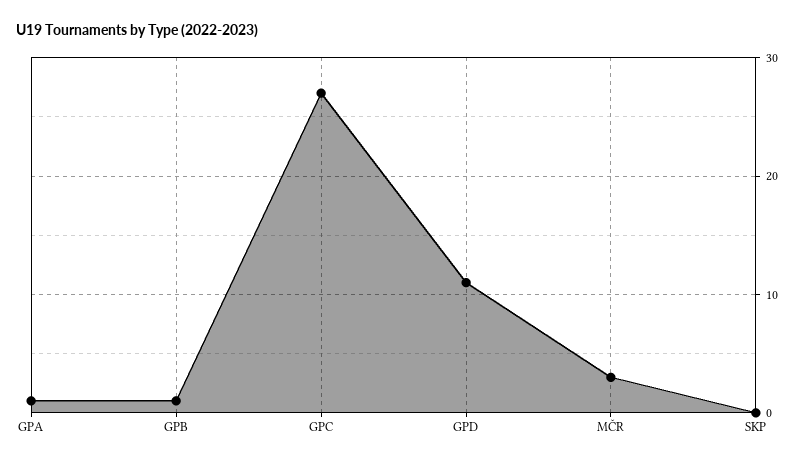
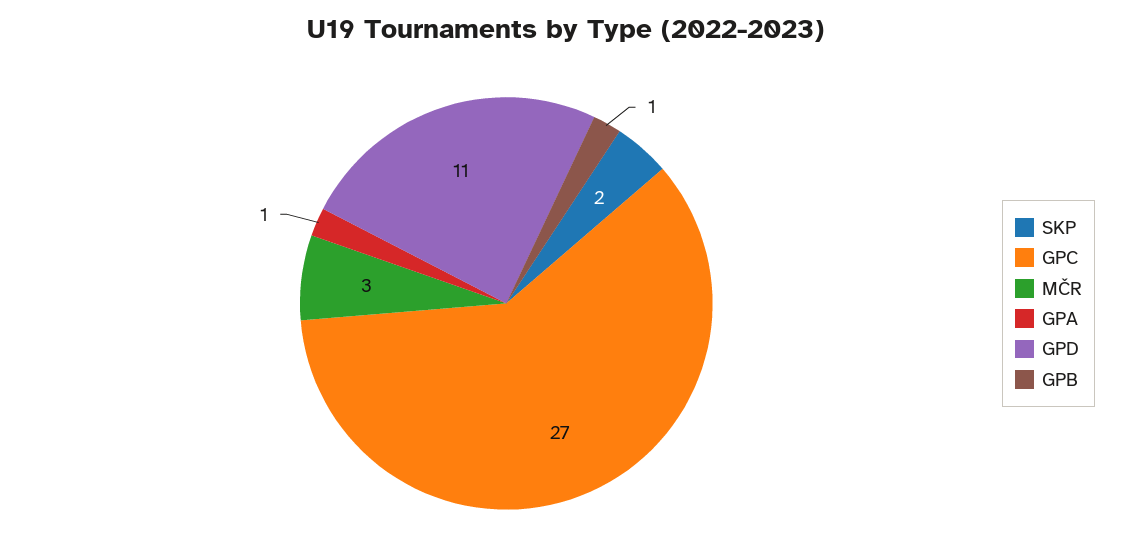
SKP: 0 -> 2

